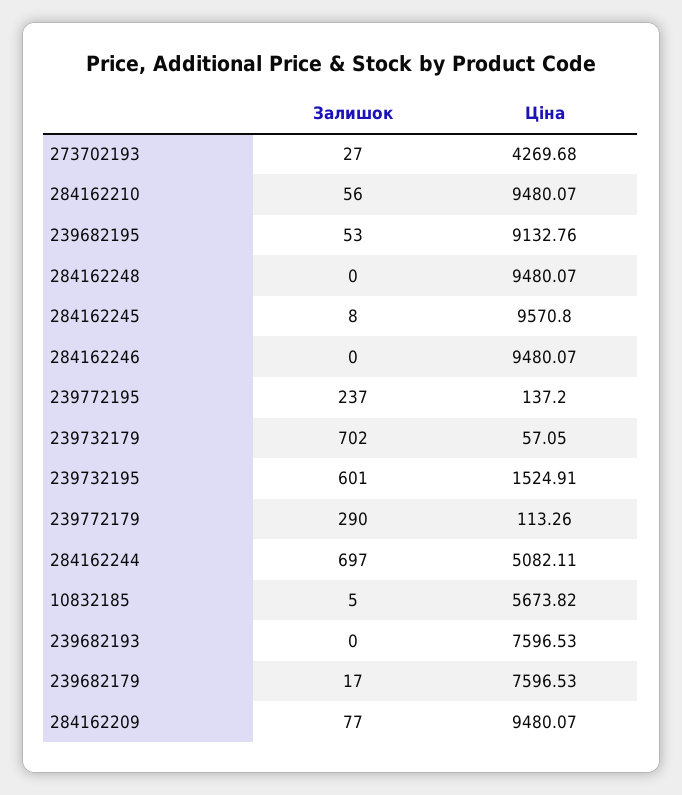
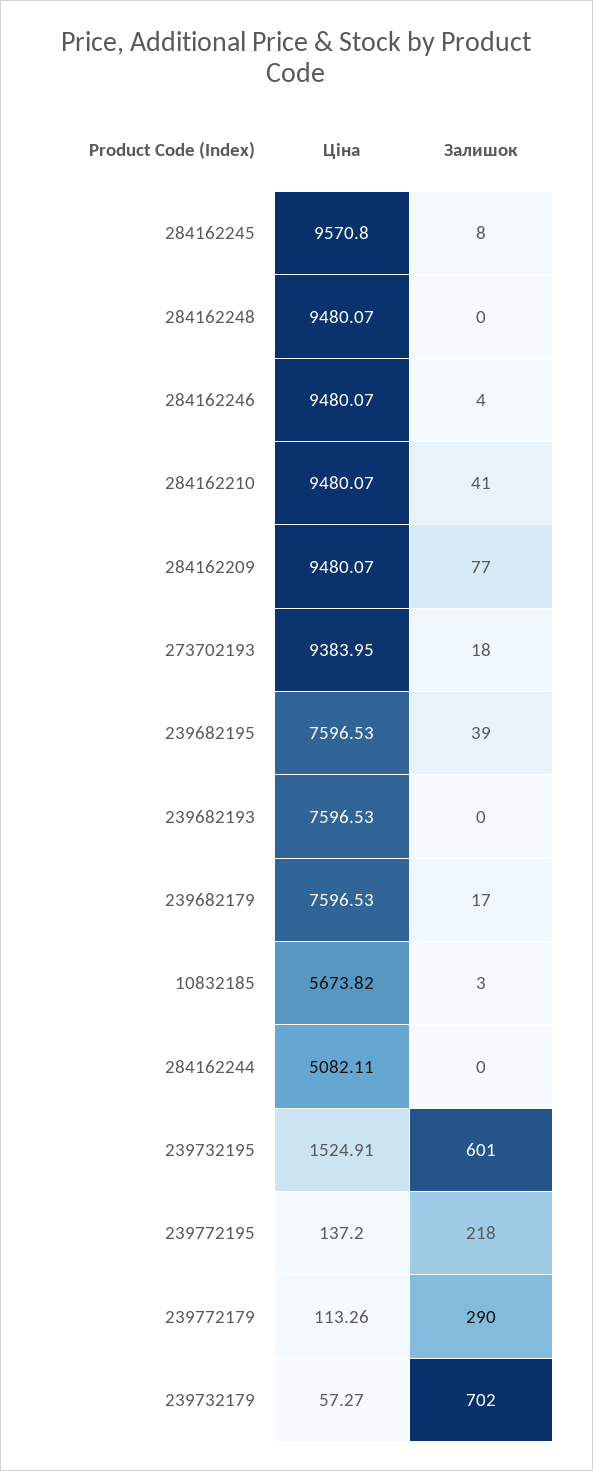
Залишок, 273702193: 27 -> 18
Ціна, 273702193: 4269.68 -> 9383.95
Залишок, 284162210: 56 -> 41
Залишок, 239682195: 53 -> 39
Ціна, 239682195: 9132.76 -> 7596.53
Залишок, 284162246: 0 -> 4
Залишок, 239772195: 237 -> 218
Ціна, 239732179: 57.05 -> 57.27
Залишок, 284162244: 697 -> 0
Залишок, 10832185: 5 -> 3

